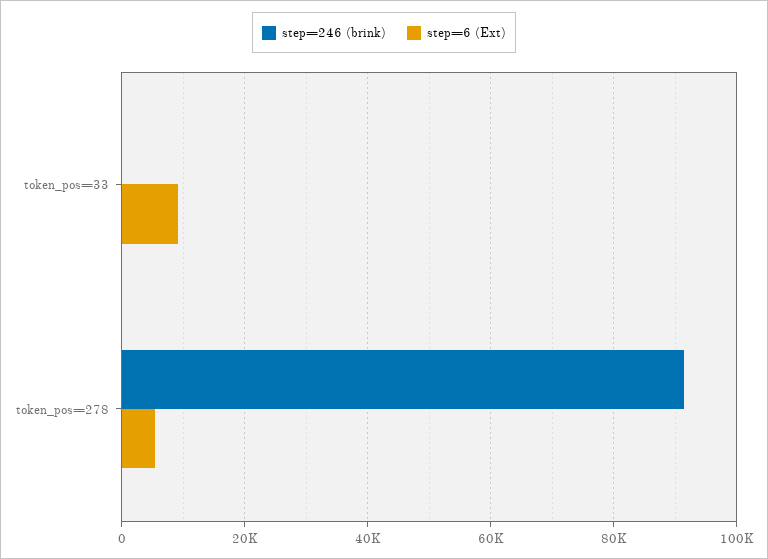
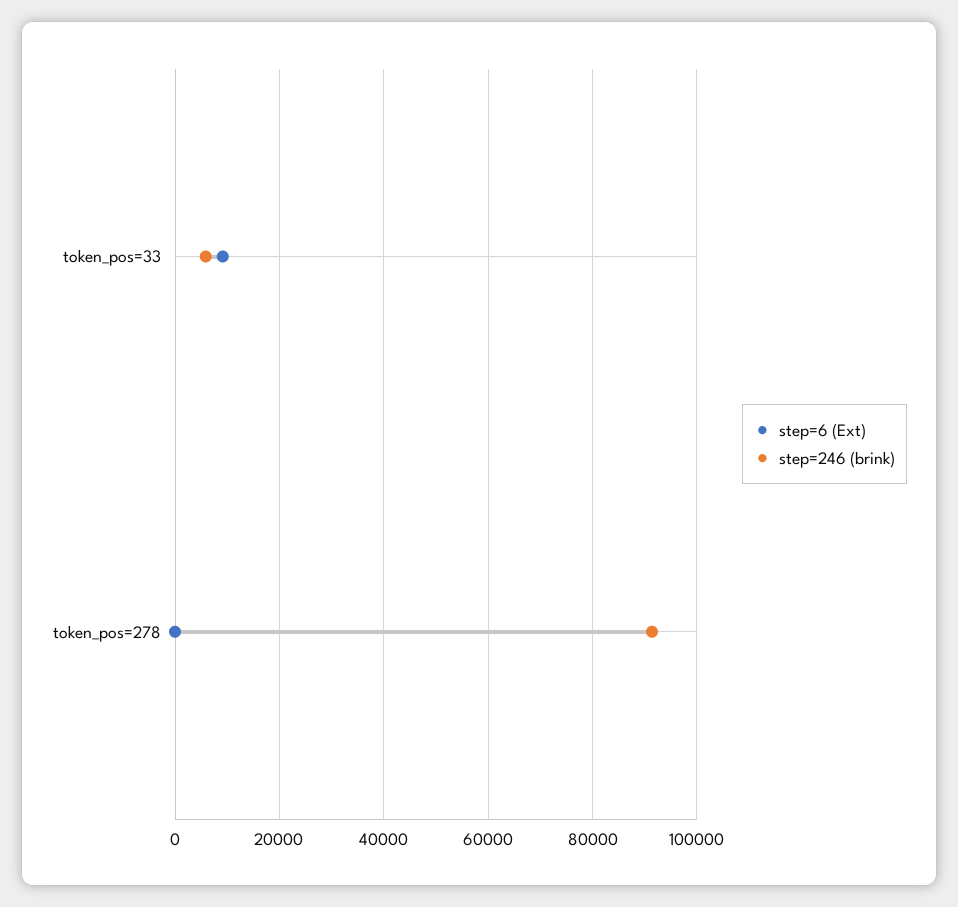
step=246 (brink), token_pos=33: 0 -> 6000
step=6 (Ext), token_pos=278: 6000 -> 0

